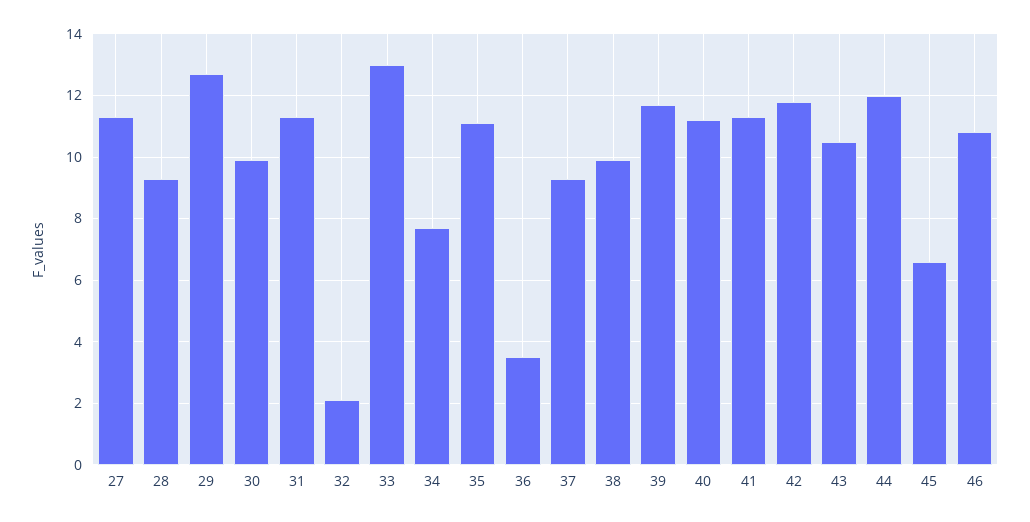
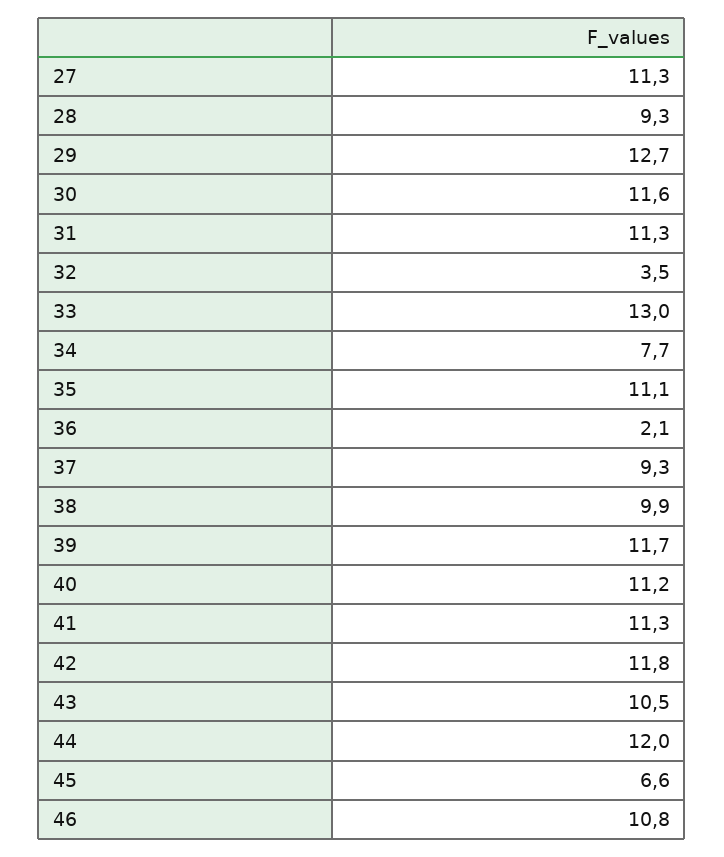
30: 10 -> 11.6
32: 2 -> 3.5
36: 3.5 -> 2.1

